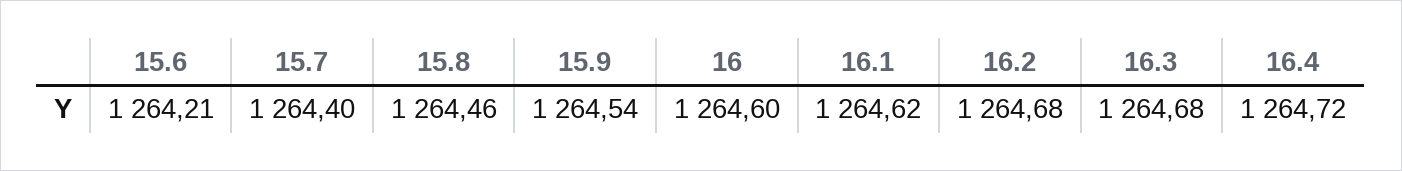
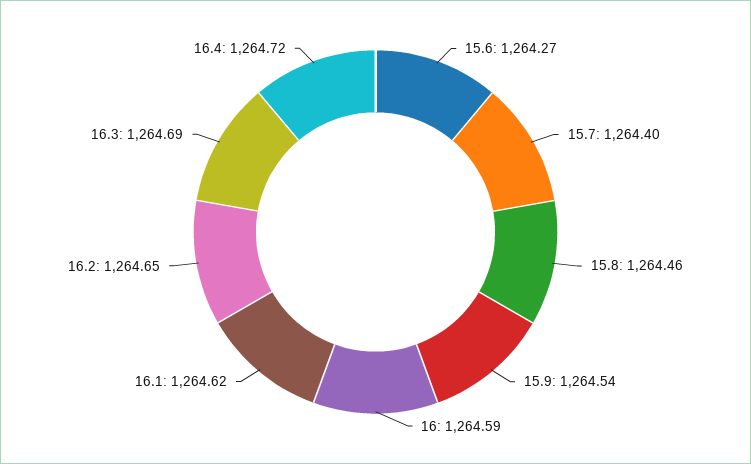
15.6: 1264.21 -> 1264.27
16: 1264.6 -> 1264.59
16.2: 1264.68 -> 1264.65
16.3: 1264.68 -> 1264.69

